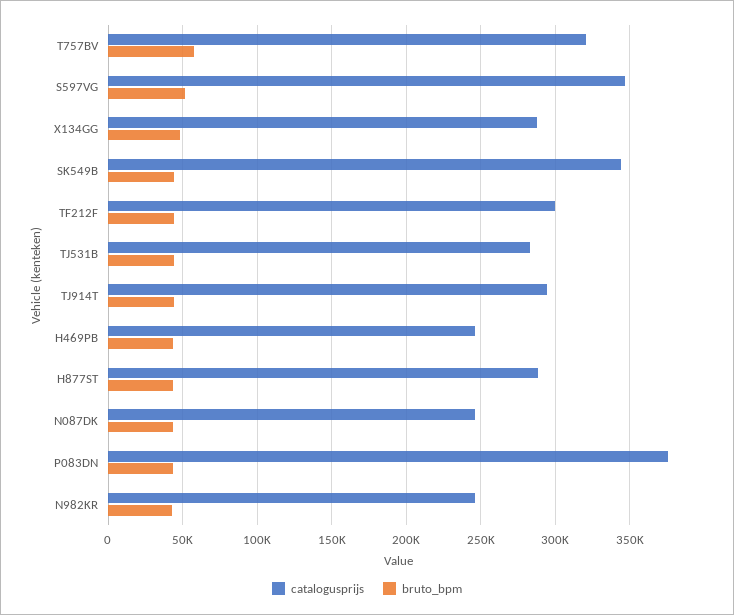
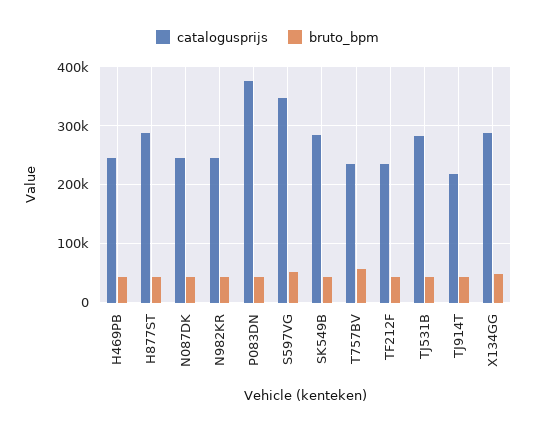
catalogusprijs, T757BV: 320000 -> 240000
catalogusprijs, SK549B: 345000 -> 280000
catalogusprijs, TF212F: 300000 -> 240000
catalogusprijs, TJ914T: 295000 -> 220000

